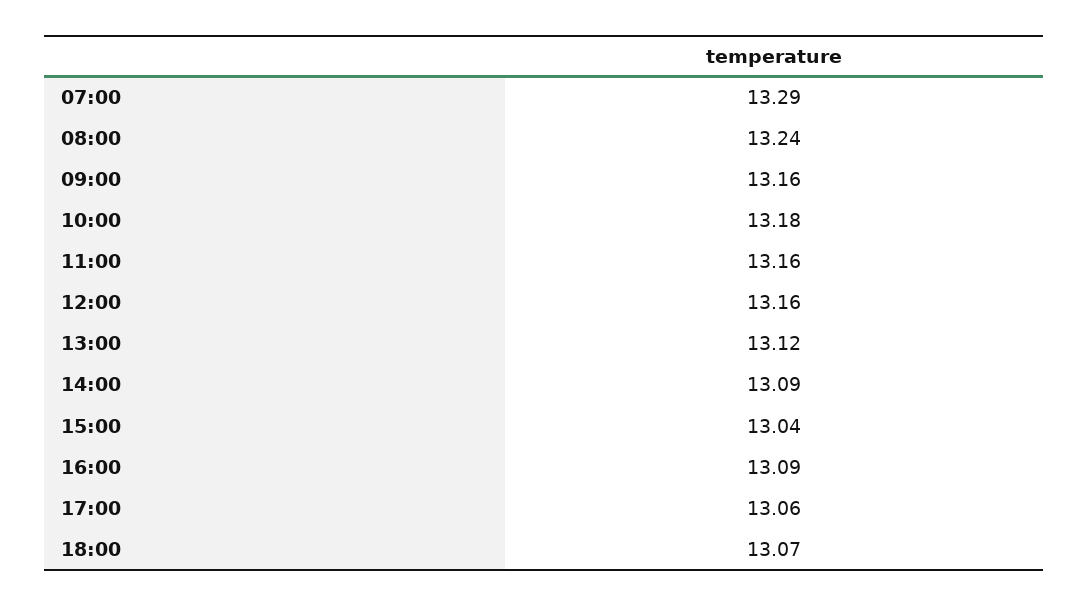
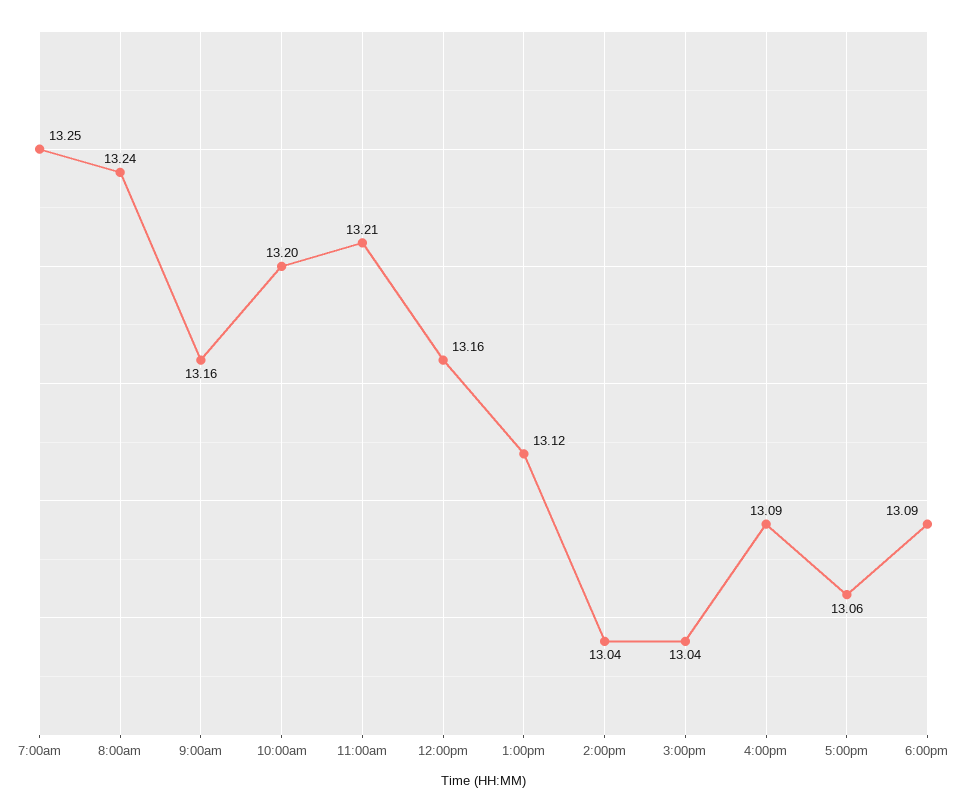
07:00: 13.29 -> 13.25
10:00: 13.18 -> 13.2
11:00: 13.16 -> 13.21
14:00: 13.09 -> 13.04
18:00: 13.07 -> 13.09

